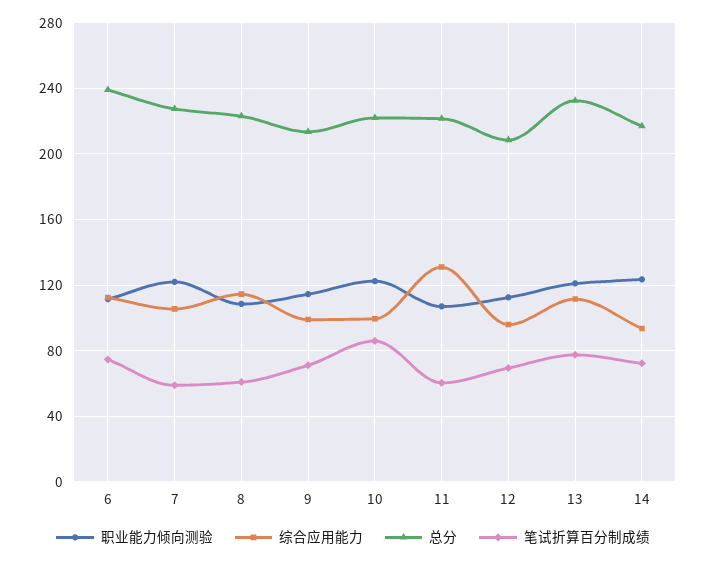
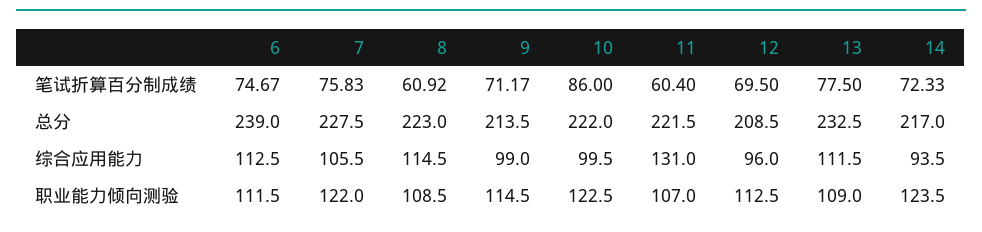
笔试折算百分制成绩, 7: 60 -> 75.83
职业能力倾向测验, 13: 120 -> 109

